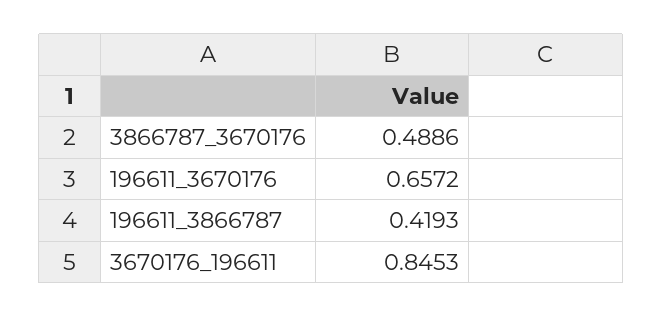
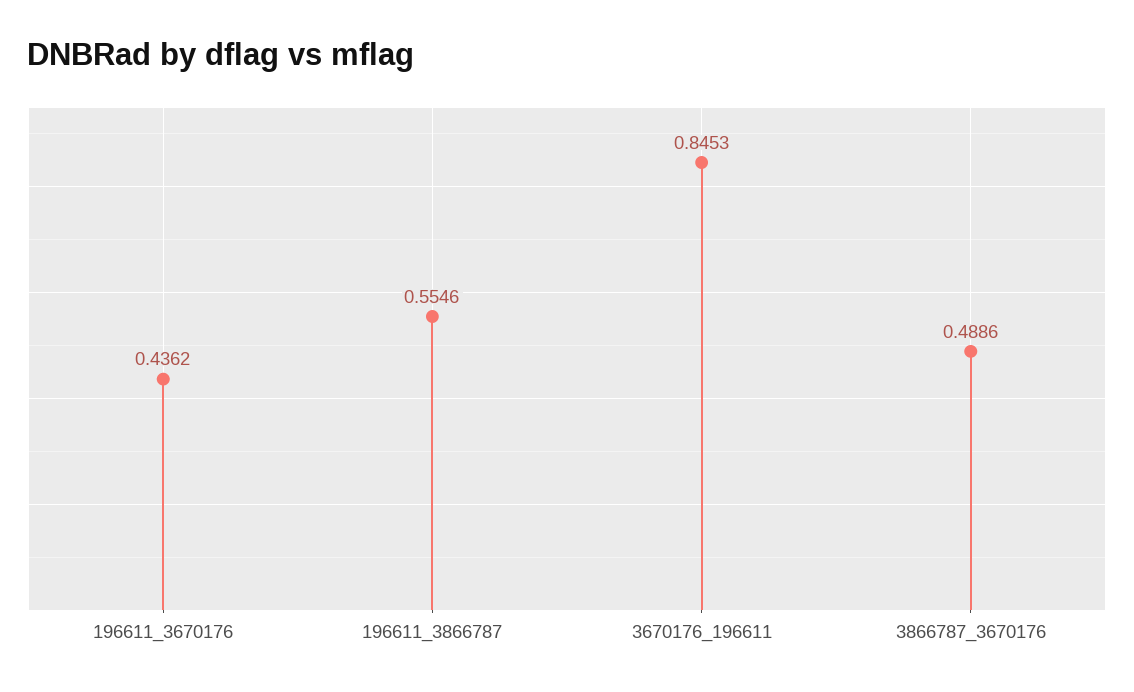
196611_3670176: 0.6572 -> 0.4362
196611_3866787: 0.4193 -> 0.5546

